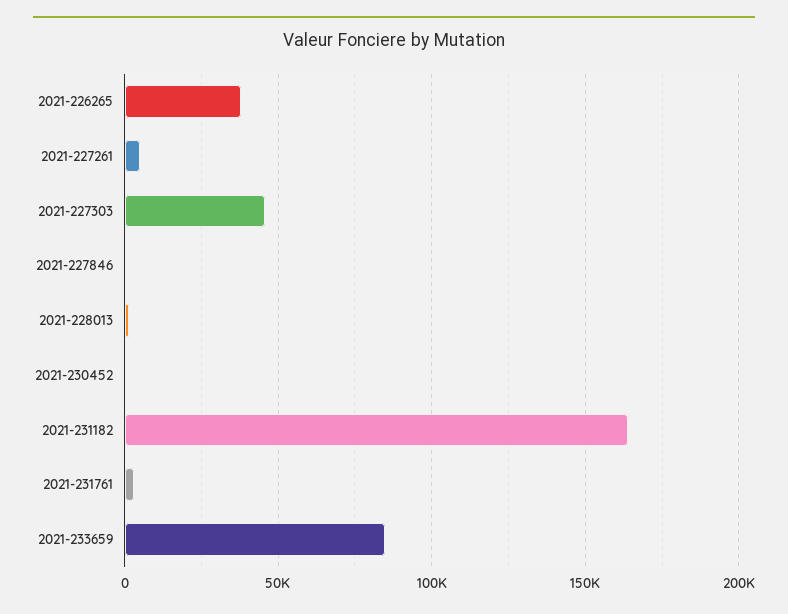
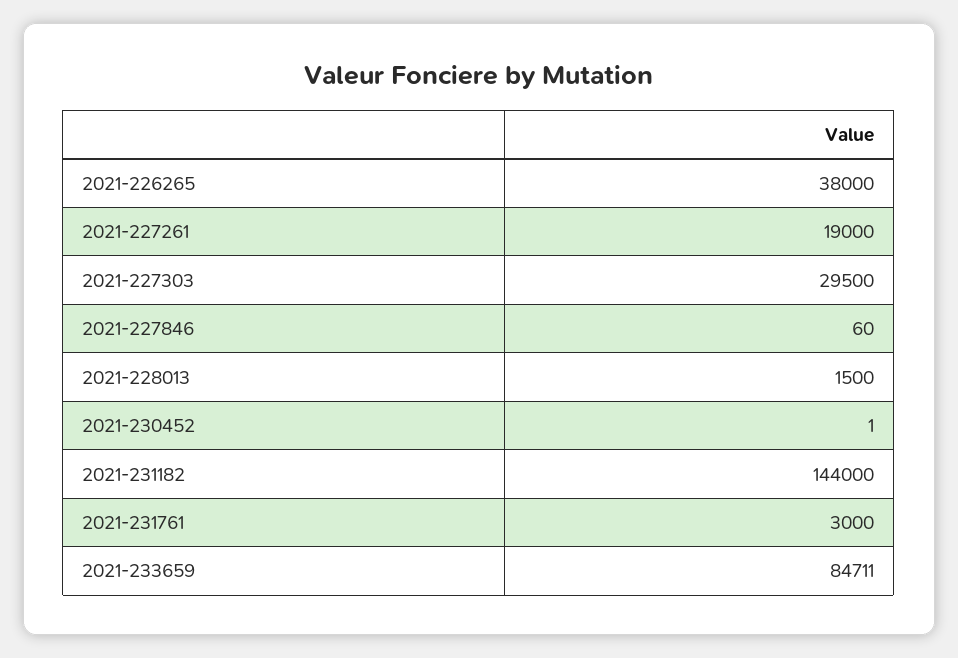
2021-227261: 5000 -> 19000
2021-227303: 45000 -> 29500
2021-231182: 165000 -> 144000

